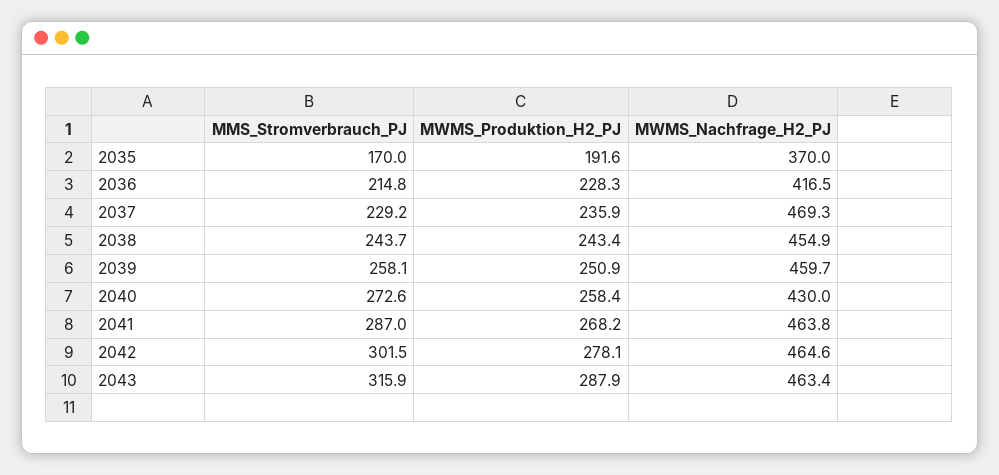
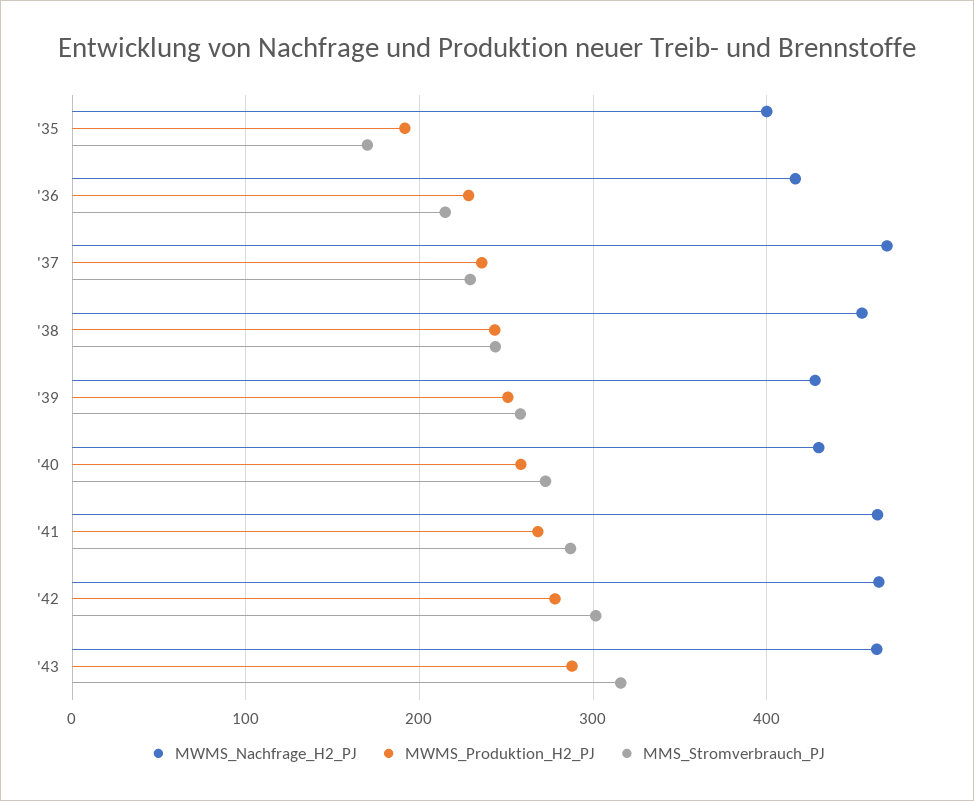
MWMS_Nachfrage_H2_PJ, 2035: 370 -> 400
MWMS_Nachfrage_H2_PJ, 2039: 459.7 -> 430

